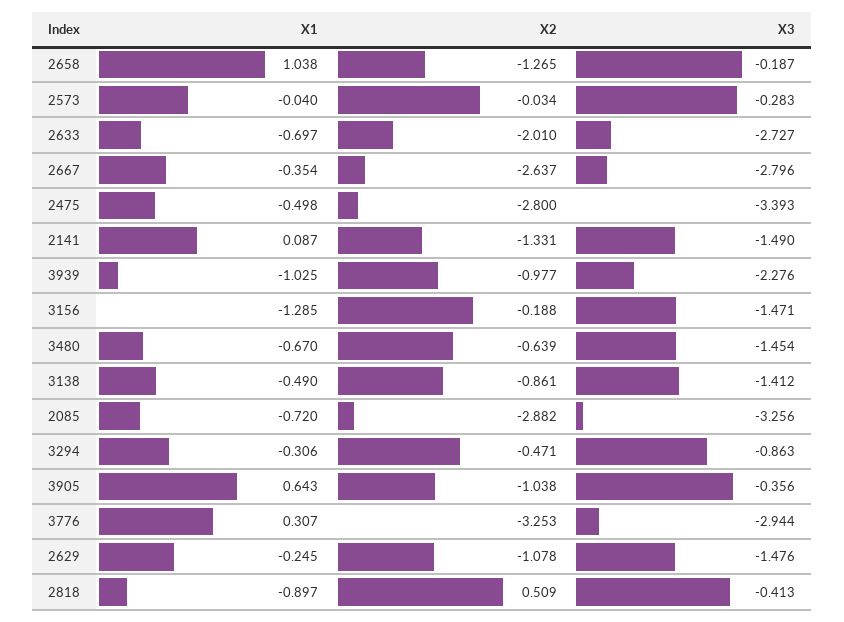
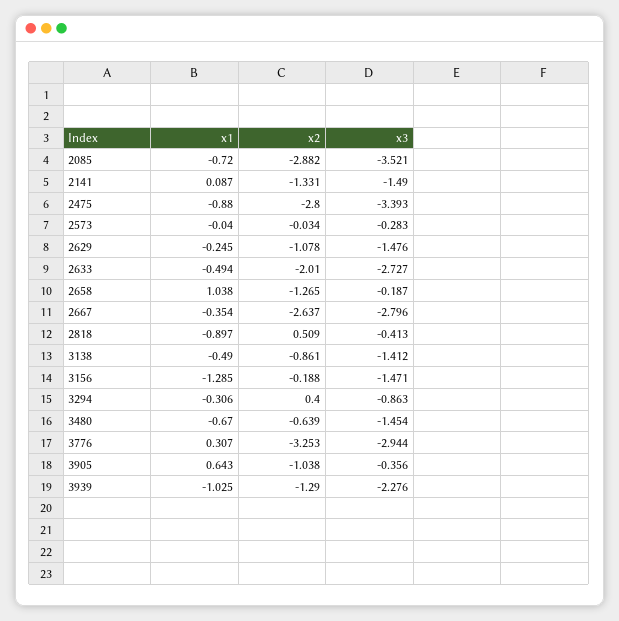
X1, 2633: -0.697 -> -0.494
X1, 2475: -0.498 -> -0.88
X2, 3939: -0.977 -> -1.29
X3, 2085: -3.256 -> -3.521
X2, 3294: -0.471 -> 0.4

